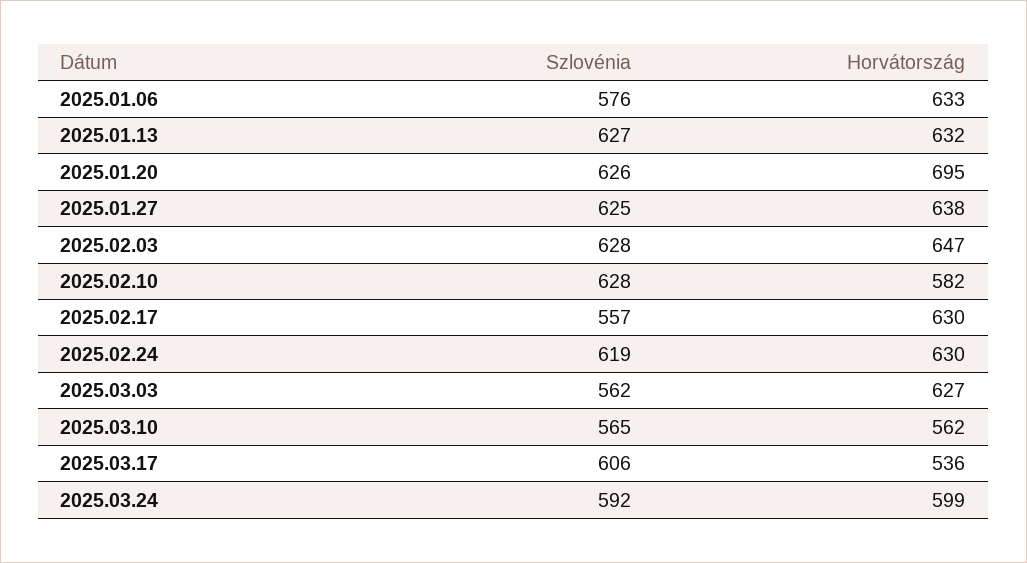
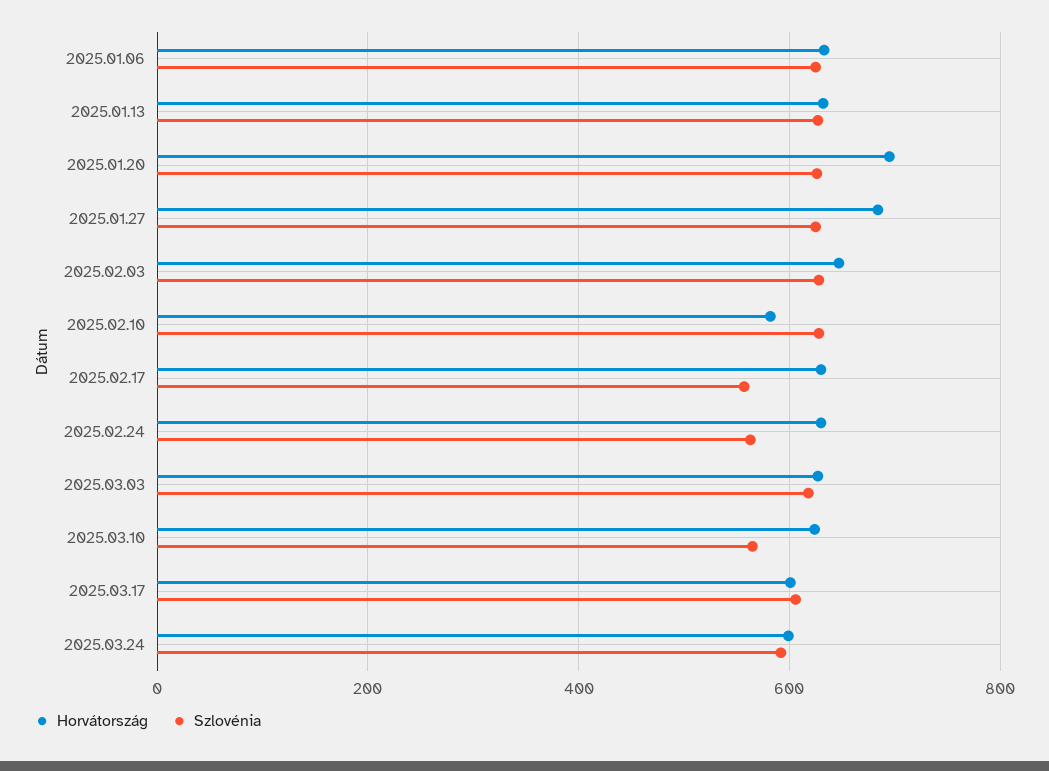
Szlovénia, 2025.01.06: 576 -> 620
Horvátország, 2025.01.27: 638 -> 680
Szlovénia, 2025.02.24: 619 -> 560
Szlovénia, 2025.03.03: 562 -> 620
Horvátország, 2025.03.10: 562 -> 620
Horvátország, 2025.03.17: 536 -> 600

